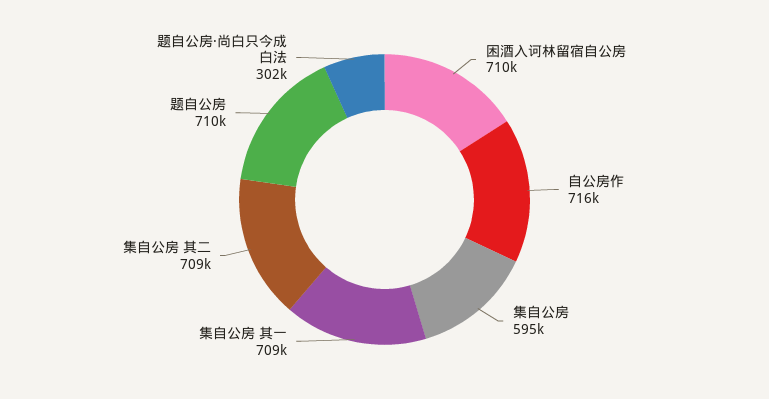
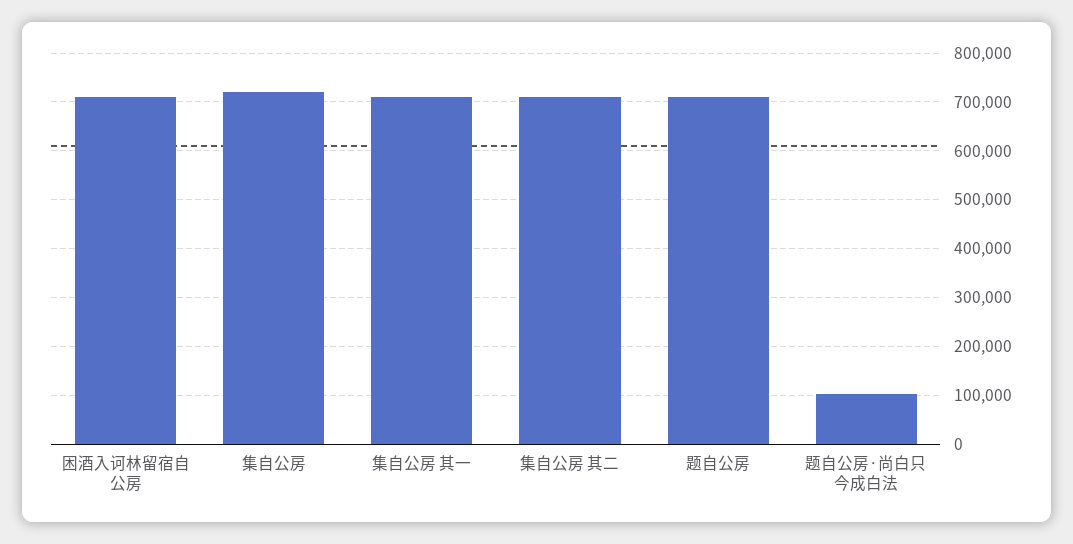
自公房作: 716000 -> none
集自公房: 595000 -> 720000
题自公房·尚白只今成白法: 302000 -> 100000

